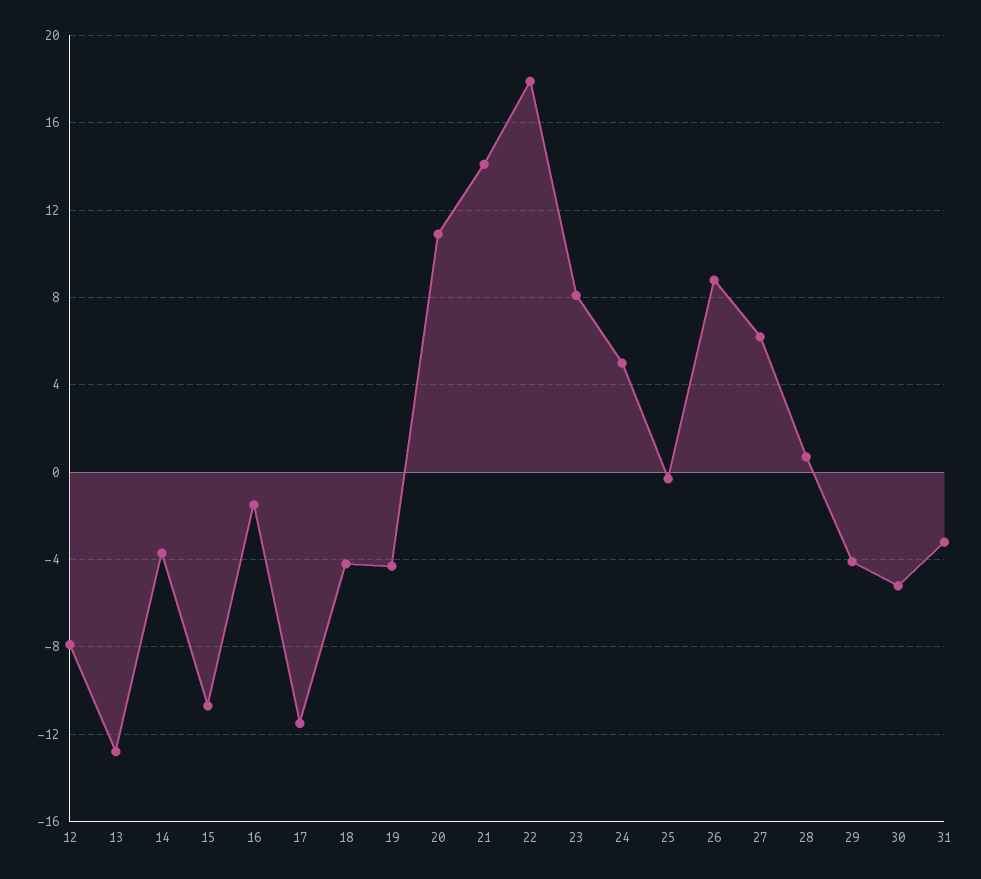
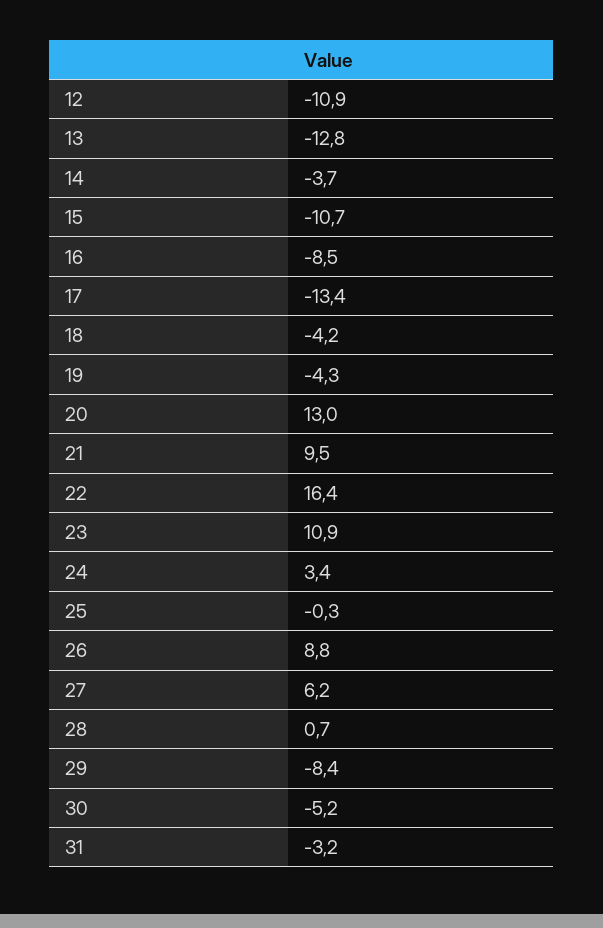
12: -8 -> -10.9
16: -1.5 -> -8.5
17: -11.5 -> -13.4
20: 11 -> 13
21: 14 -> 9.5
22: 18 -> 16.4
23: 8 -> 10.9
24: 5 -> 3.4
29: -4 -> -8.4

